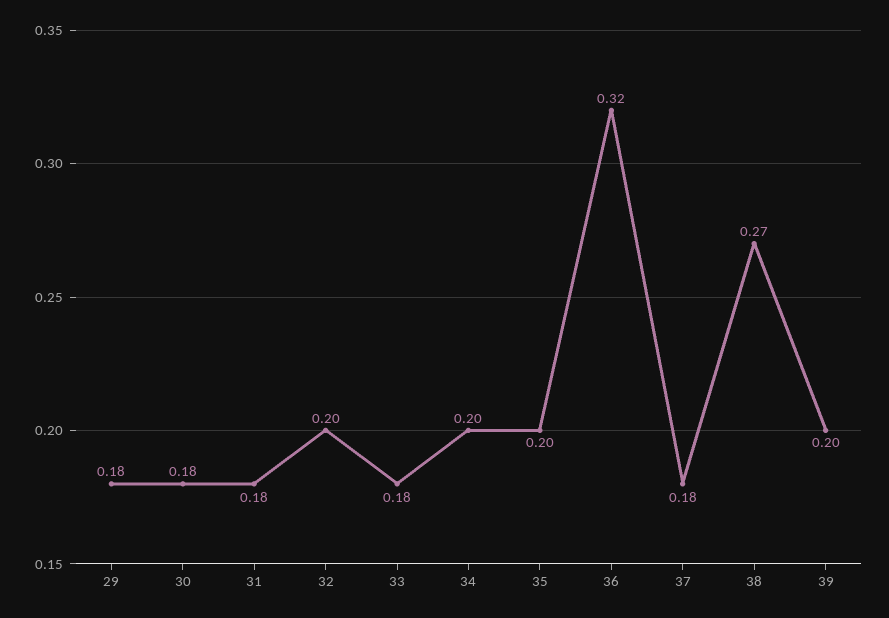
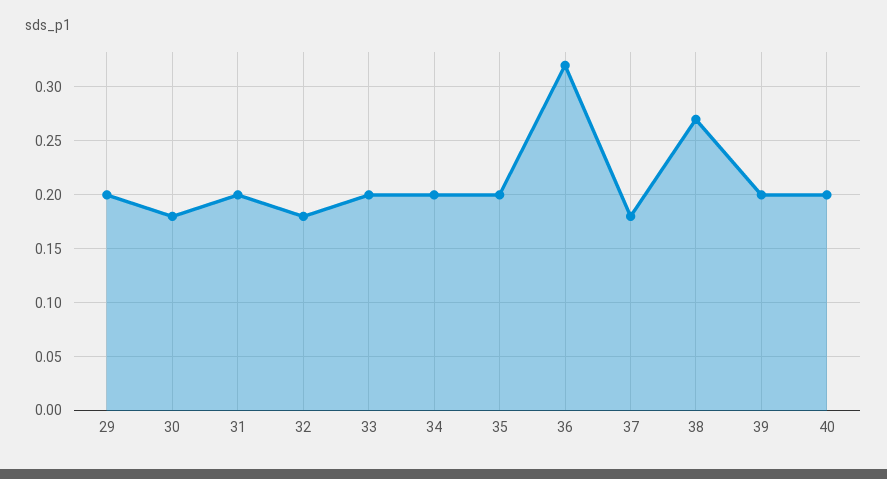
29: 0.18 -> 0.2
31: 0.18 -> 0.2
32: 0.2 -> 0.18
33: 0.18 -> 0.2
40: none -> 0.2

